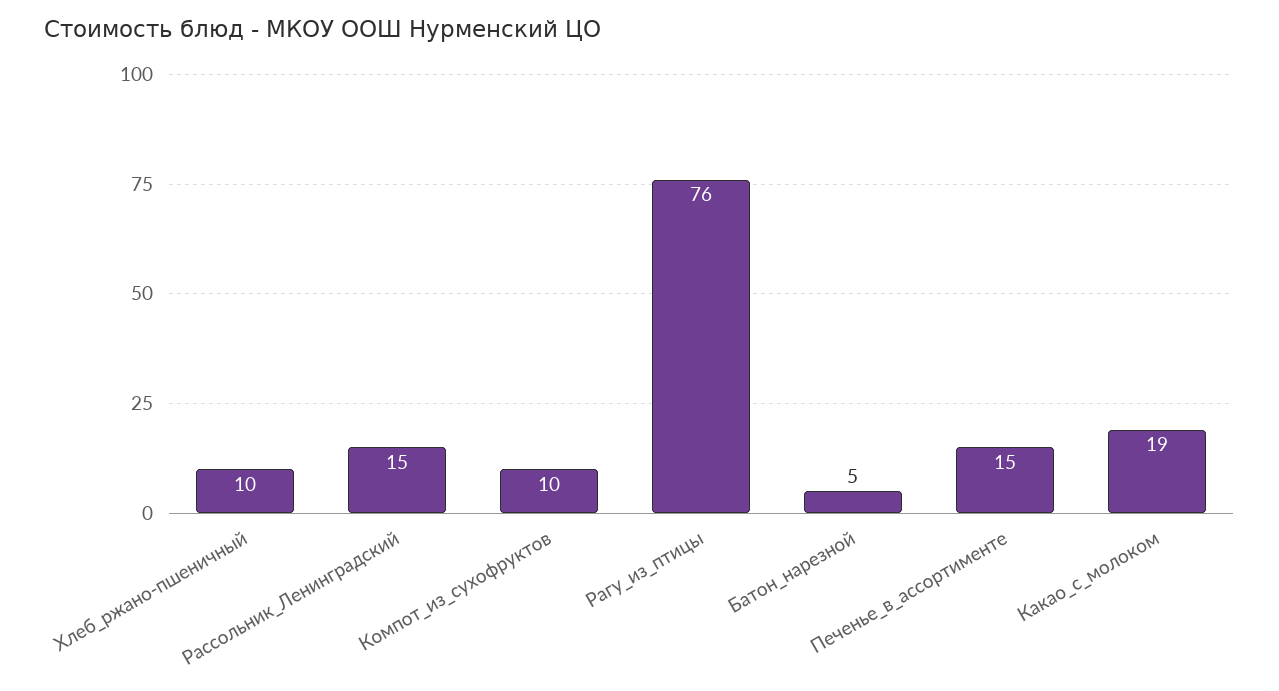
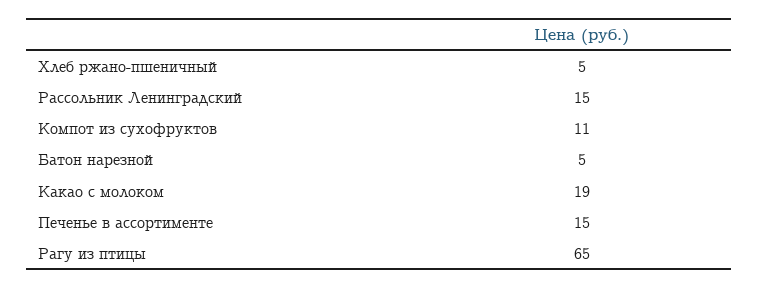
Хлеб_ржано-пшеничный: 10 -> 5
Компот_из_сухофруктов: 10 -> 11
Рагу_из_птицы: 76 -> 65

